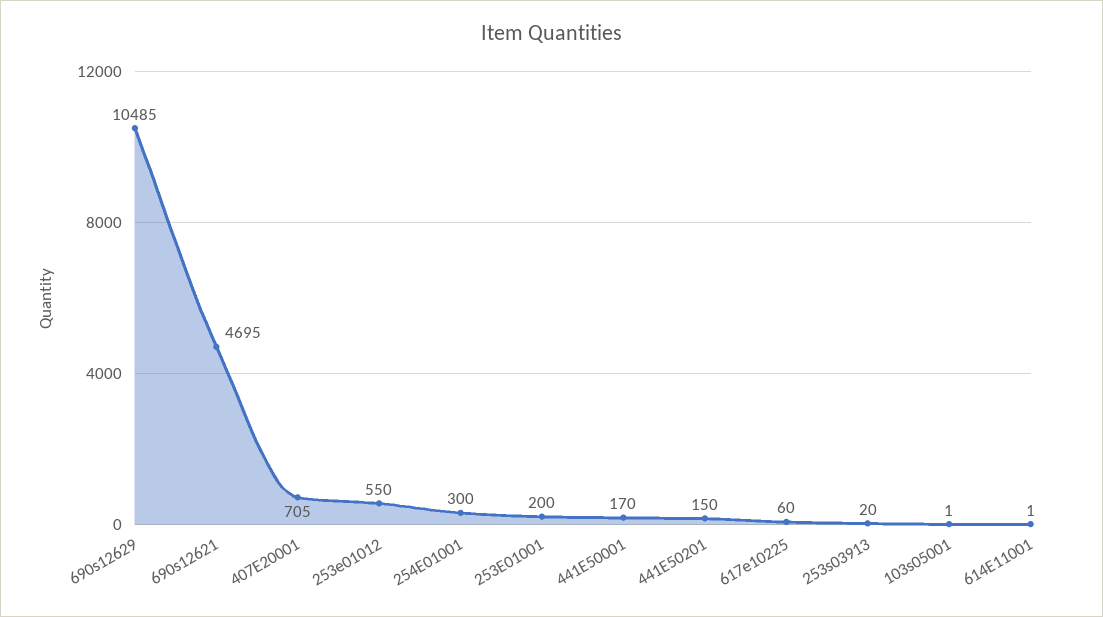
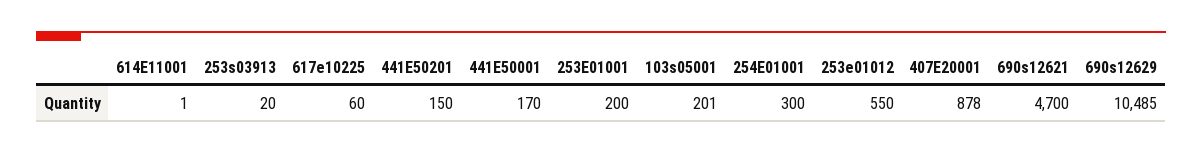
690s12621: 4695 -> 4700
407E20001: 705 -> 878
103s05001: 1 -> 201

